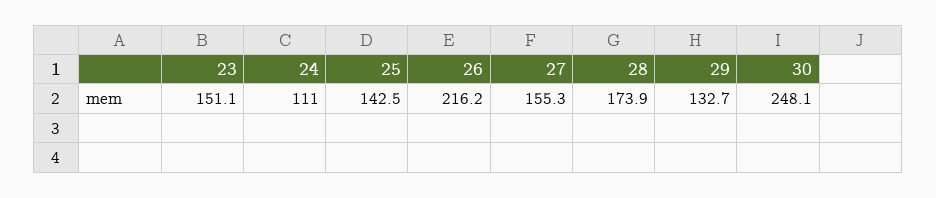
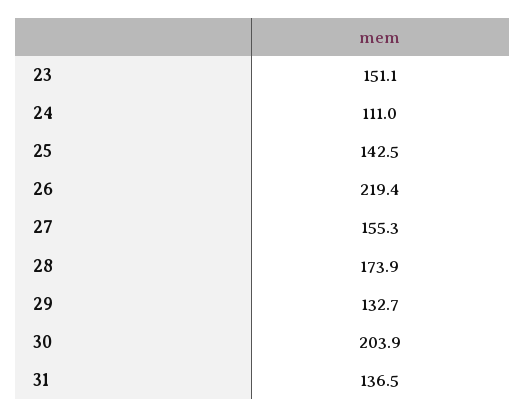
26: 216.2 -> 219.4
30: 248.1 -> 203.9
31: none -> 136.5

